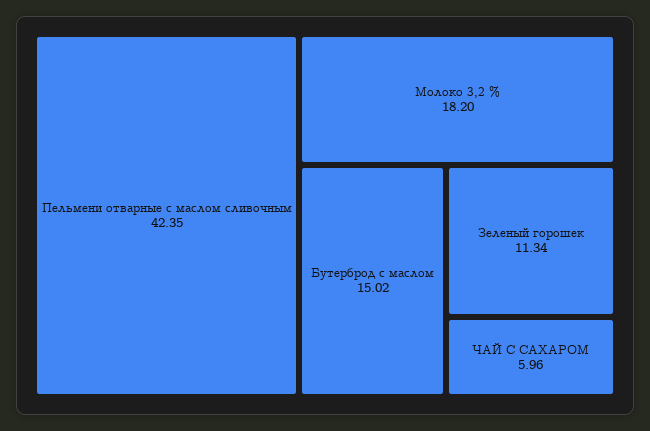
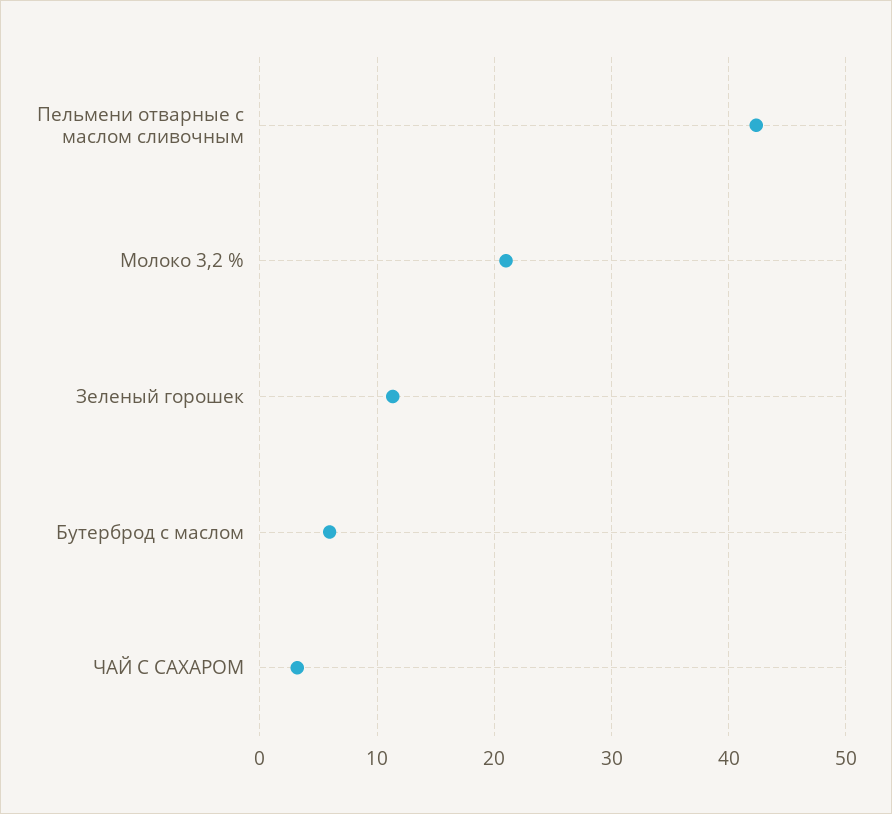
Молоко 3,2 %: 18.2 -> 21
Бутерброд с маслом: 15.02 -> 6
ЧАЙ С САХАРОМ: 5.96 -> 3

